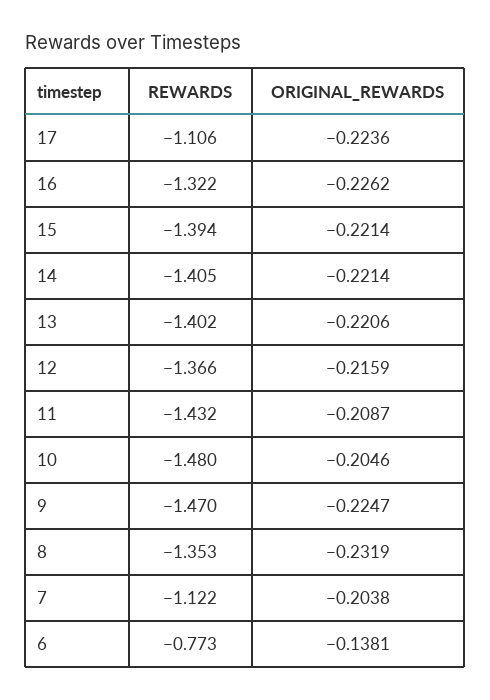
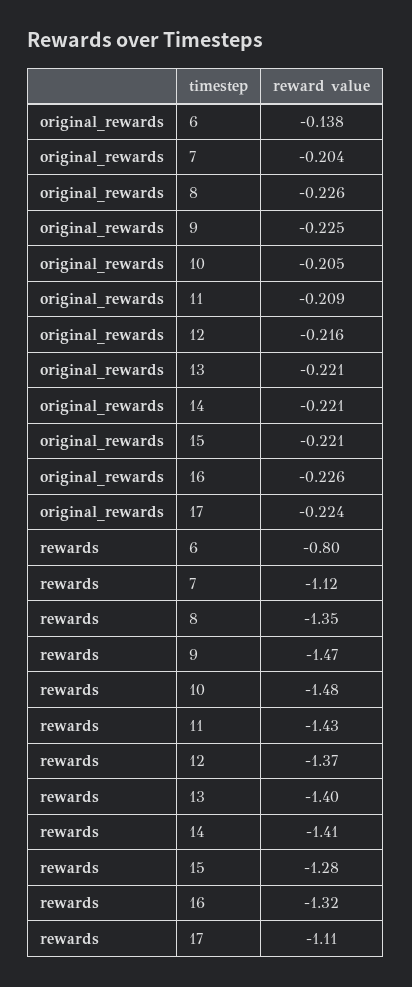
REWARDS, 15: -1.394 -> -1.28
ORIGINAL_REWARDS, 8: -0.2319 -> -0.226
REWARDS, 6: -0.773 -> -0.8

